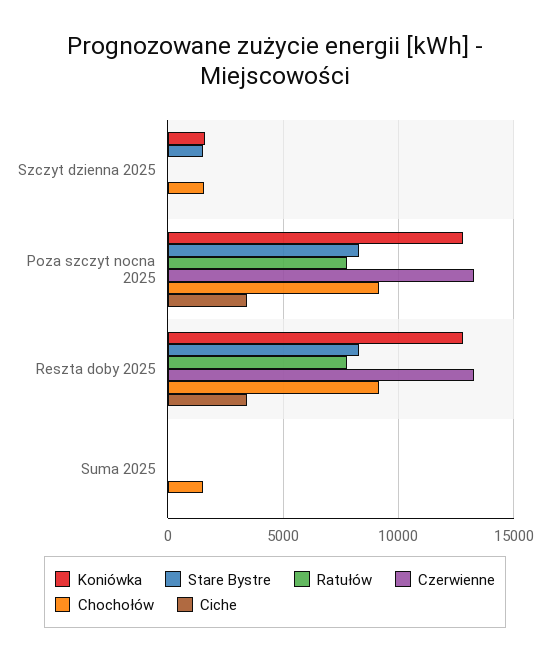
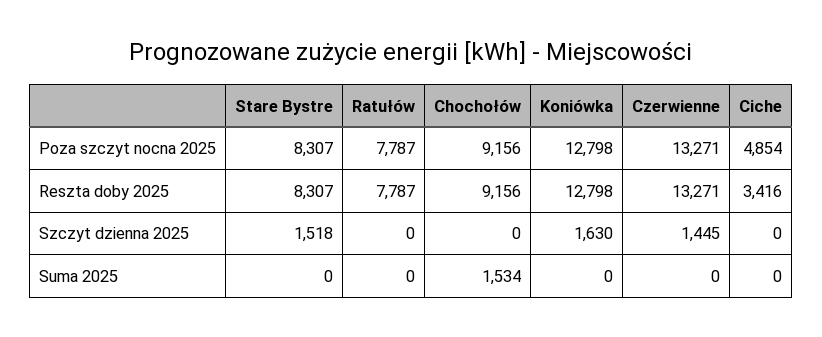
Czerwienne, Szczyt dzienna 2025: 0 -> 1445
Chochołów, Szczyt dzienna 2025: 1500 -> 0
Ciche, Poza szczyt nocna 2025: 3500 -> 4854

